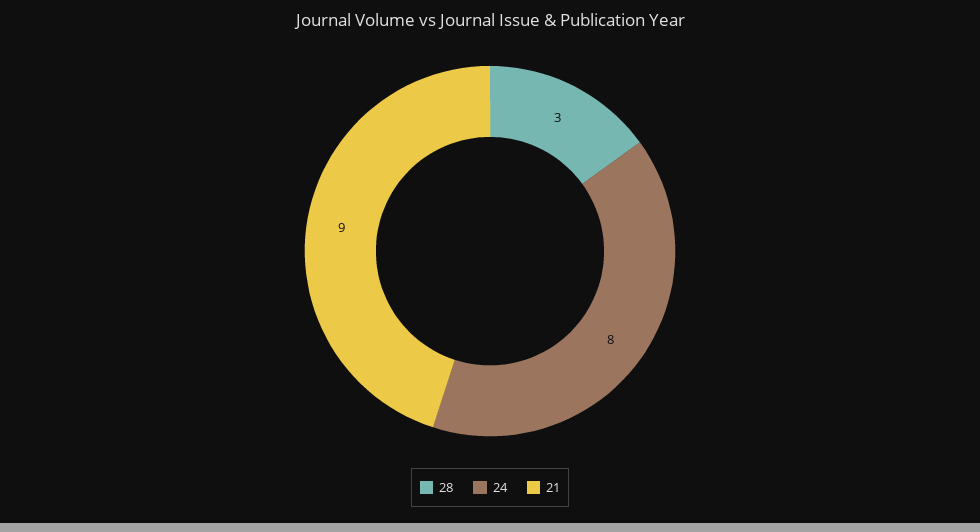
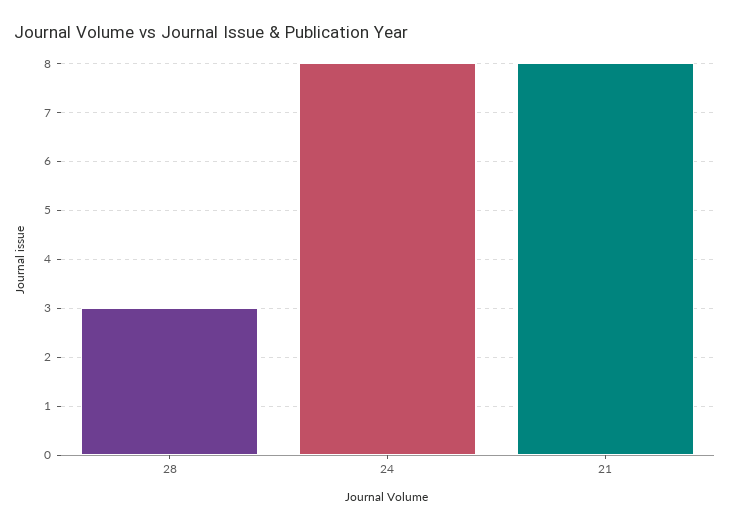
21: 9 -> 8

